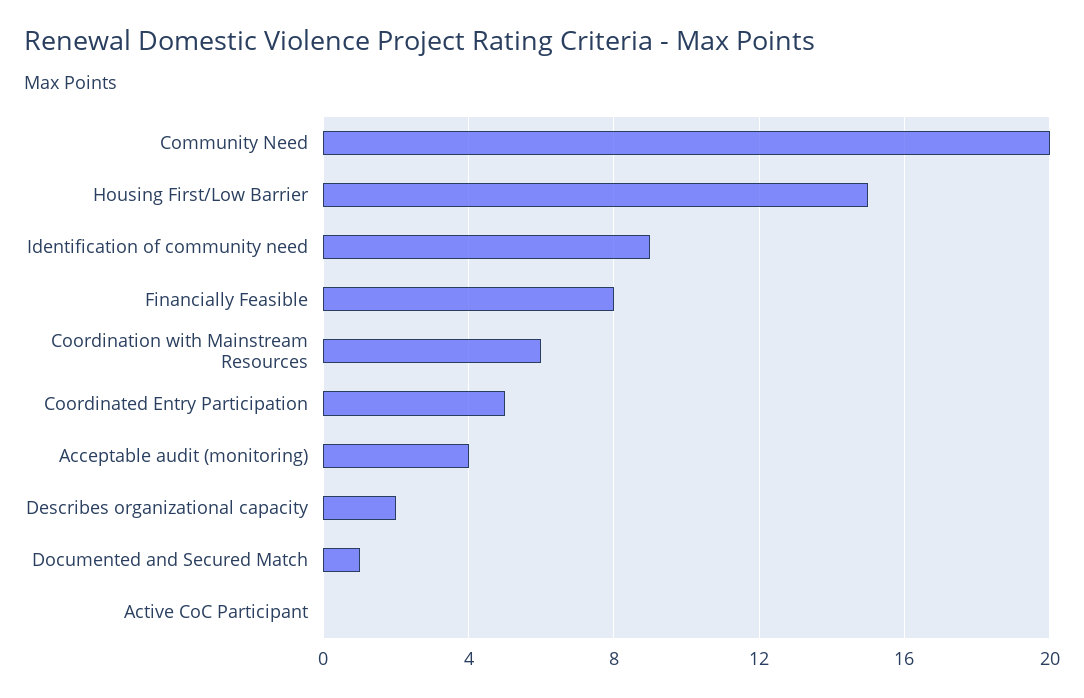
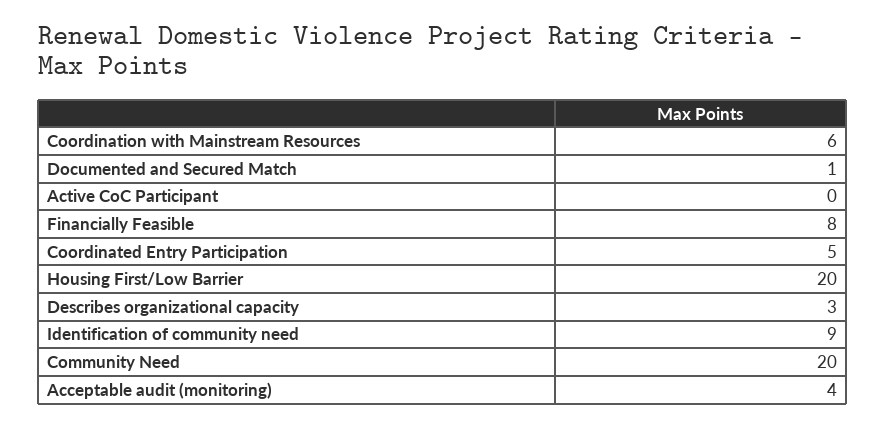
Housing First/Low Barrier: 15 -> 20
Describes organizational capacity: 2 -> 3

